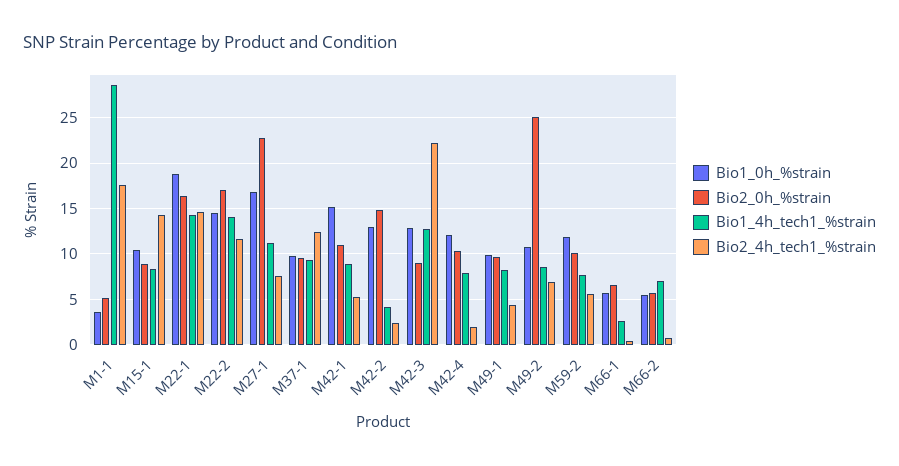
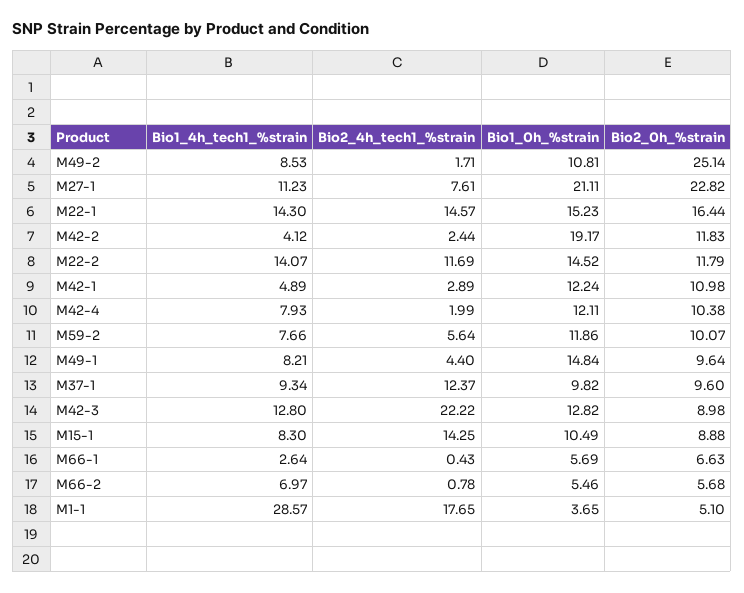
Bio1_0h_%strain, M22-1: 19 -> 15.23
Bio2_0h_%strain, M22-2: 17 -> 11.79
Bio1_0h_%strain, M27-1: 17 -> 21.11
Bio1_0h_%strain, M42-1: 15 -> 12.24
Bio1_4h_tech1_%strain, M42-1: 9 -> 4.89
Bio2_4h_tech1_%strain, M42-1: 5 -> 2.89
Bio1_0h_%strain, M42-2: 13 -> 19.17
Bio2_0h_%strain, M42-2: 15 -> 11.83
Bio1_0h_%strain, M49-1: 10 -> 14.84
Bio2_4h_tech1_%strain, M49-2: 7 -> 1.71

